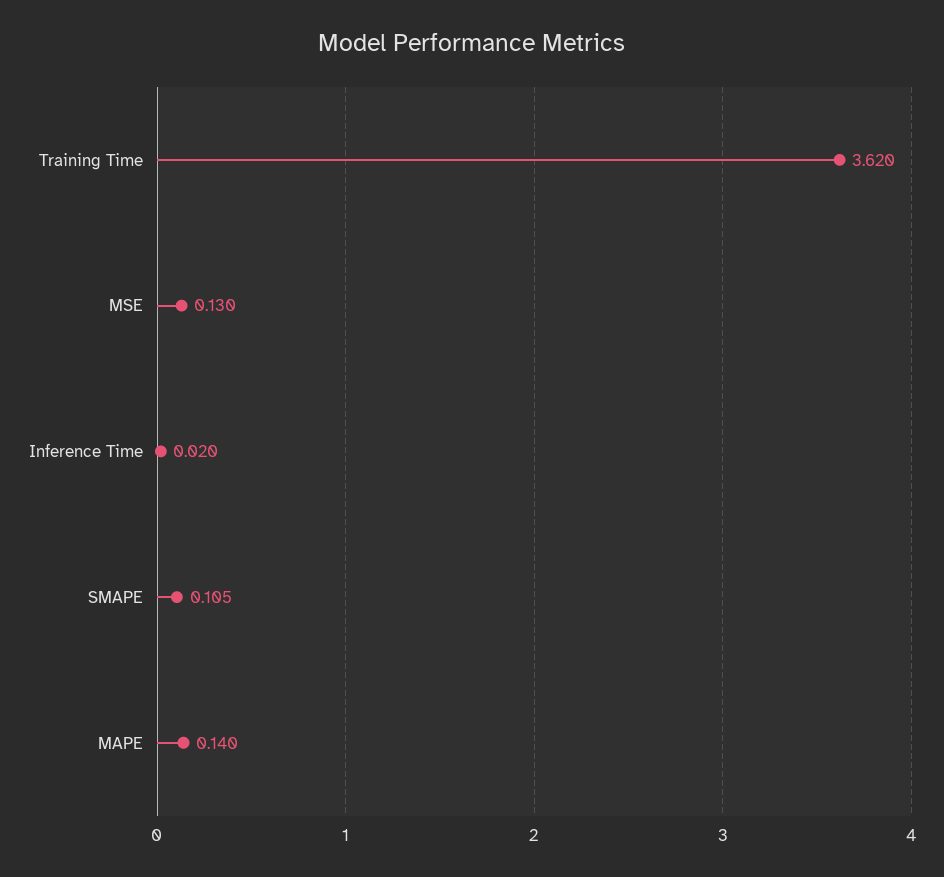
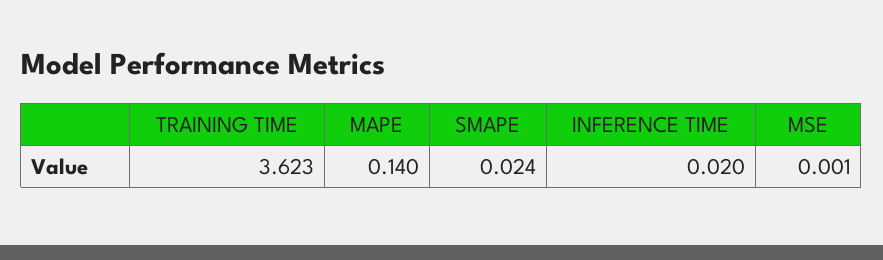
Training Time: 3.62 -> 3.623
MSE: 0.13 -> 0.001
SMAPE: 0.105 -> 0.024

